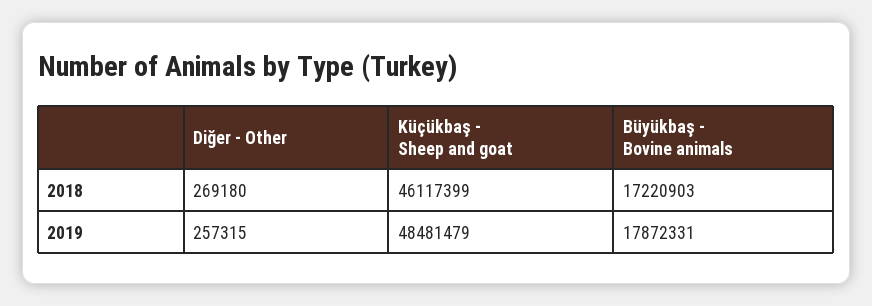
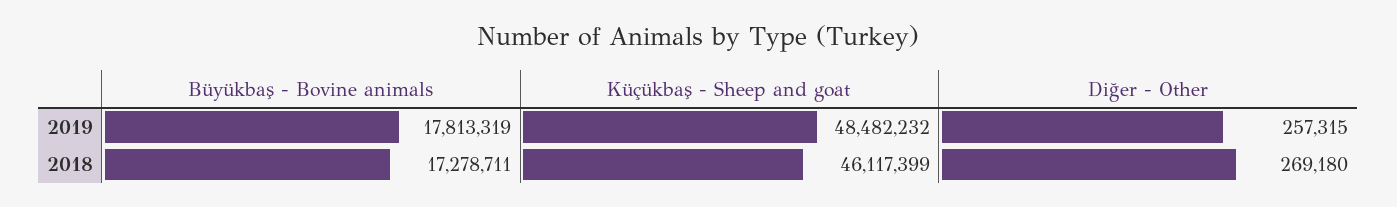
Büyükbaş - Bovine animals, 2018: 17220903 -> 17278711
Küçükbaş - Sheep and goat, 2019: 48481479 -> 48482232
Büyükbaş - Bovine animals, 2019: 17872331 -> 17813319

